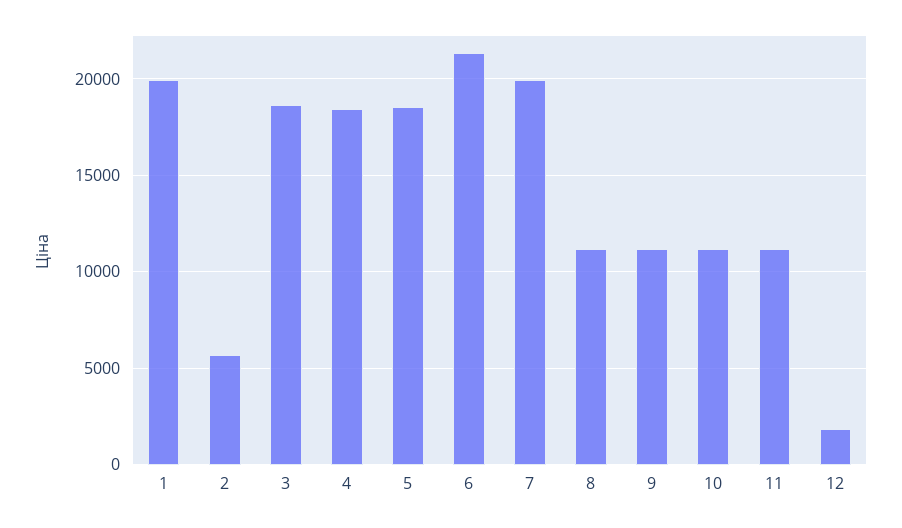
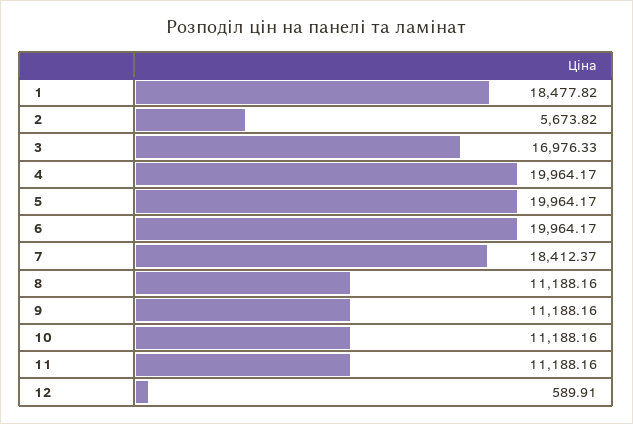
1: 20000 -> 18477.82
3: 18500 -> 16976.33
4: 18500 -> 19964.17
5: 18500 -> 19964.17
6: 21500 -> 19964.17
7: 20000 -> 18412.37
12: 2000 -> 589.91

